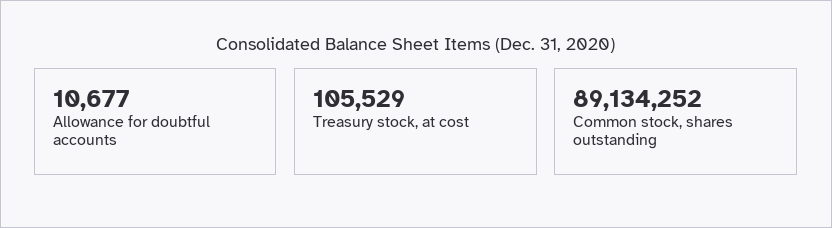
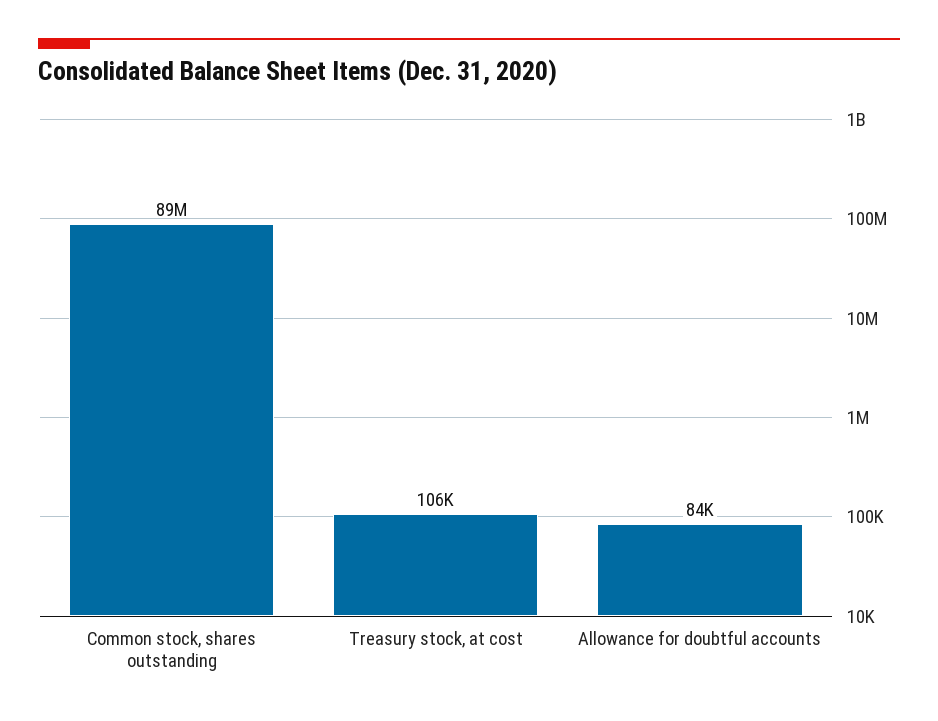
Allowance for doubtful accounts: 10677 -> 84000

